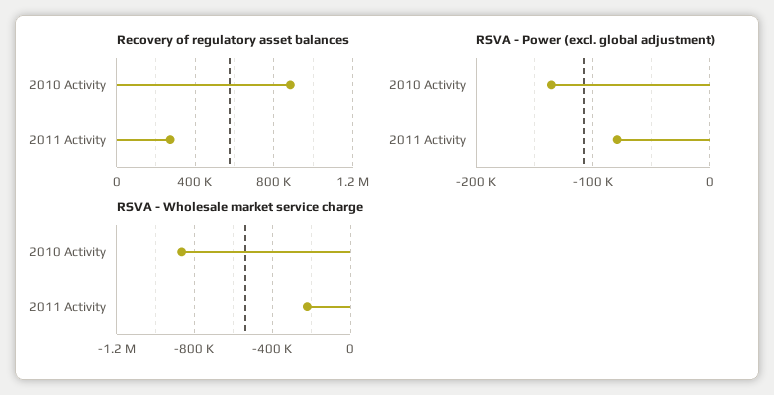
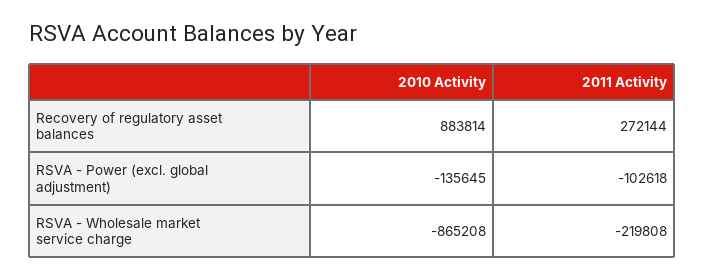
RSVA - Power (excl. global adjustment), 2011 Activity: -80000 -> -102618

